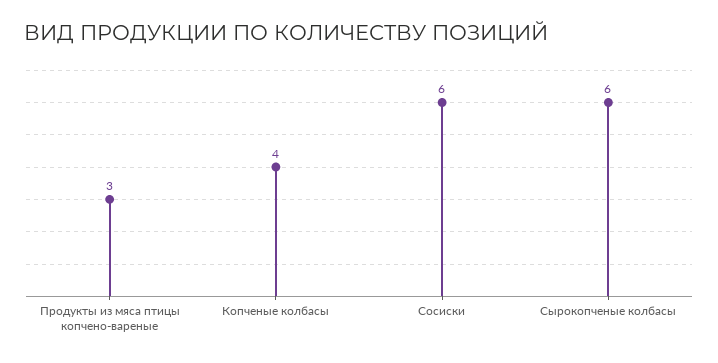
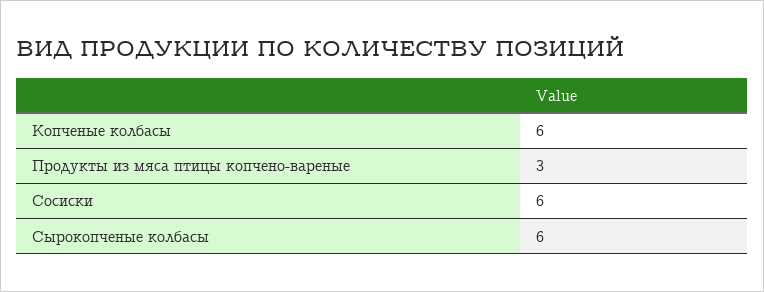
Копченые колбасы: 4 -> 6

